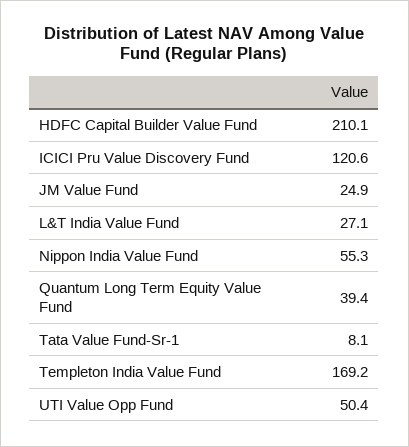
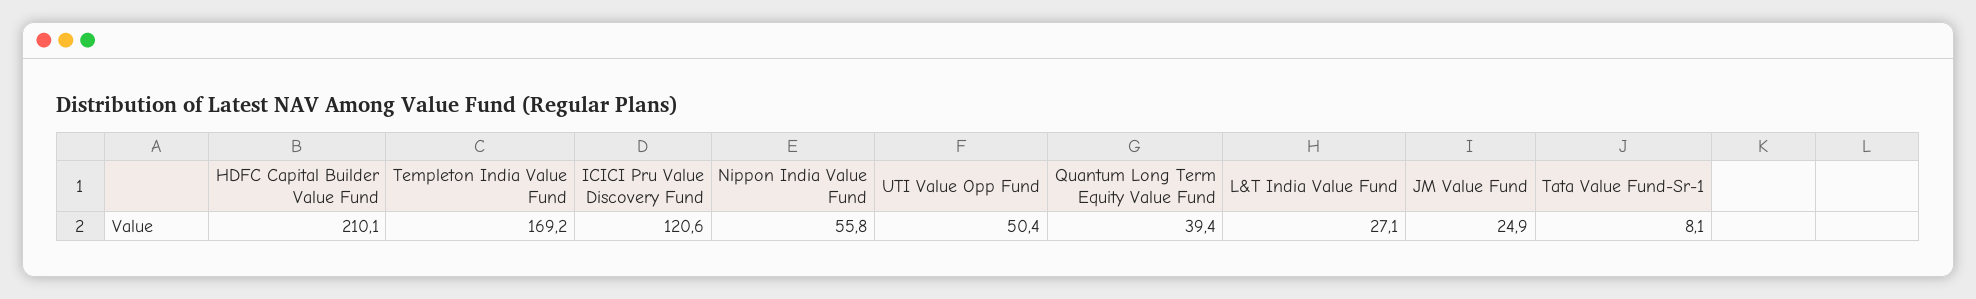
Nippon India Value Fund: 55.3 -> 55.8

